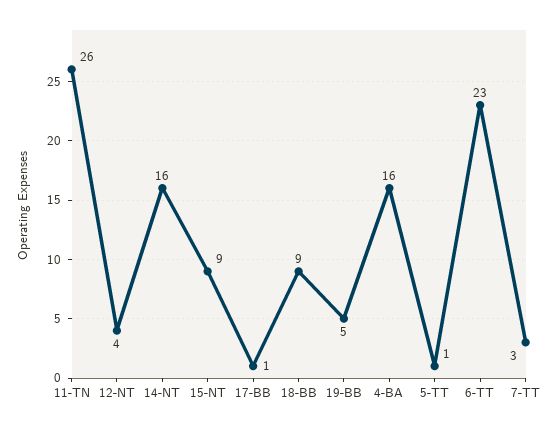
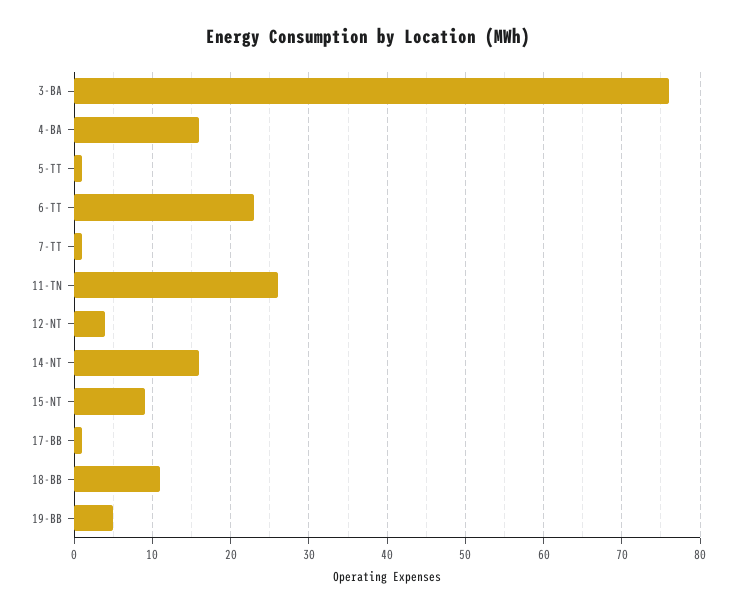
18-BB: 9 -> 11
7-TT: 3 -> 1
3-BA: none -> 76

